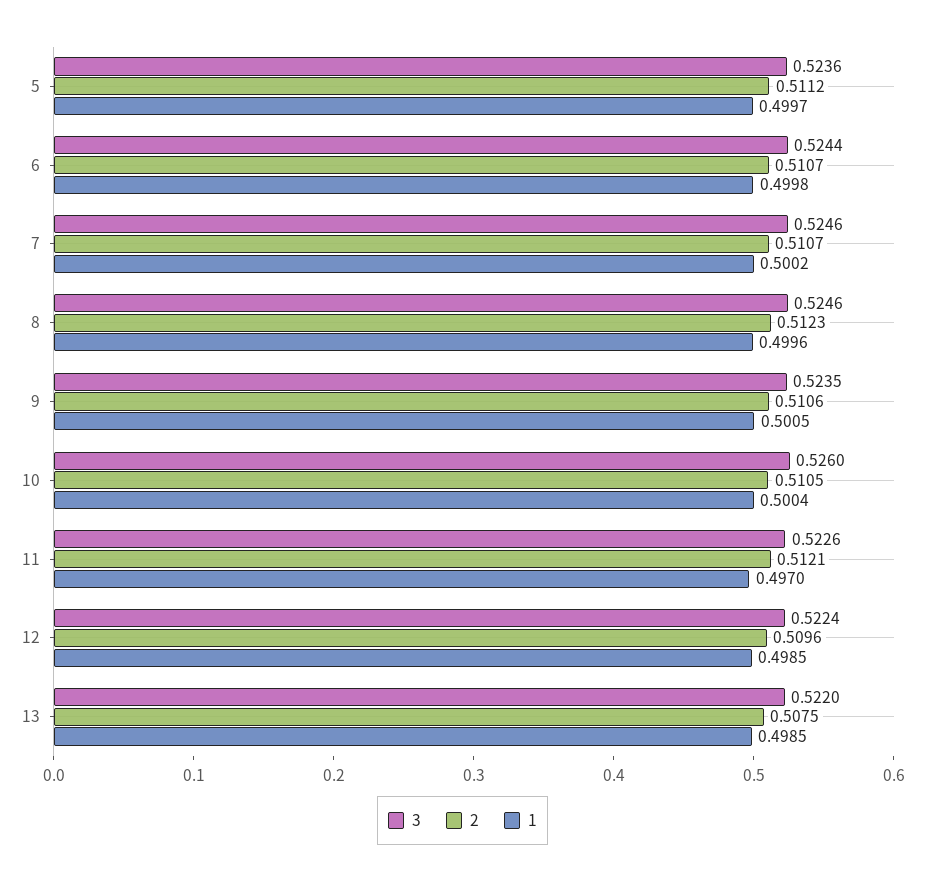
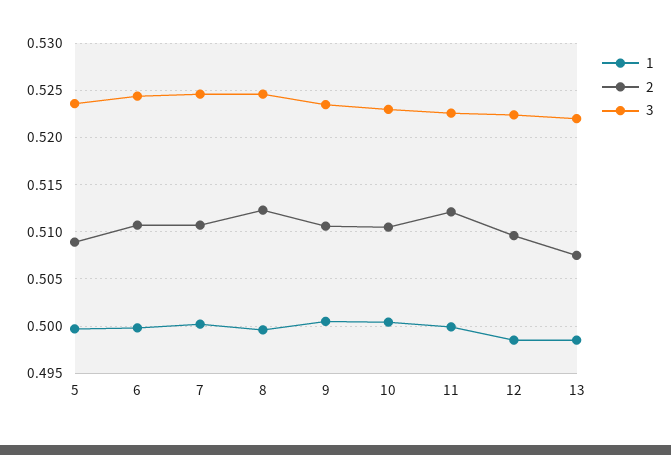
2, 5: 0.5112 -> 0.509
3, 10: 0.526 -> 0.523
1, 11: 0.497 -> 0.5

